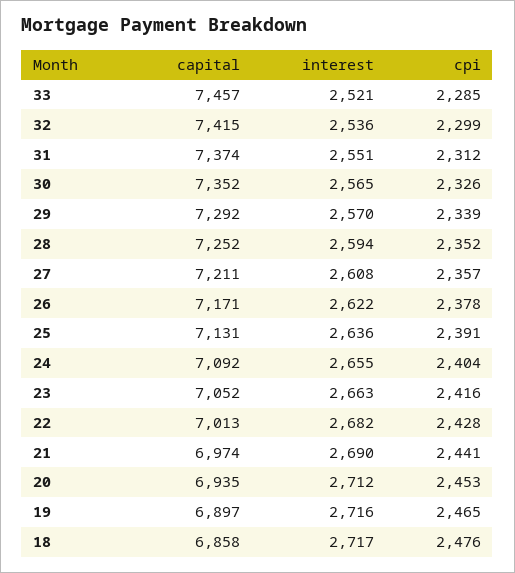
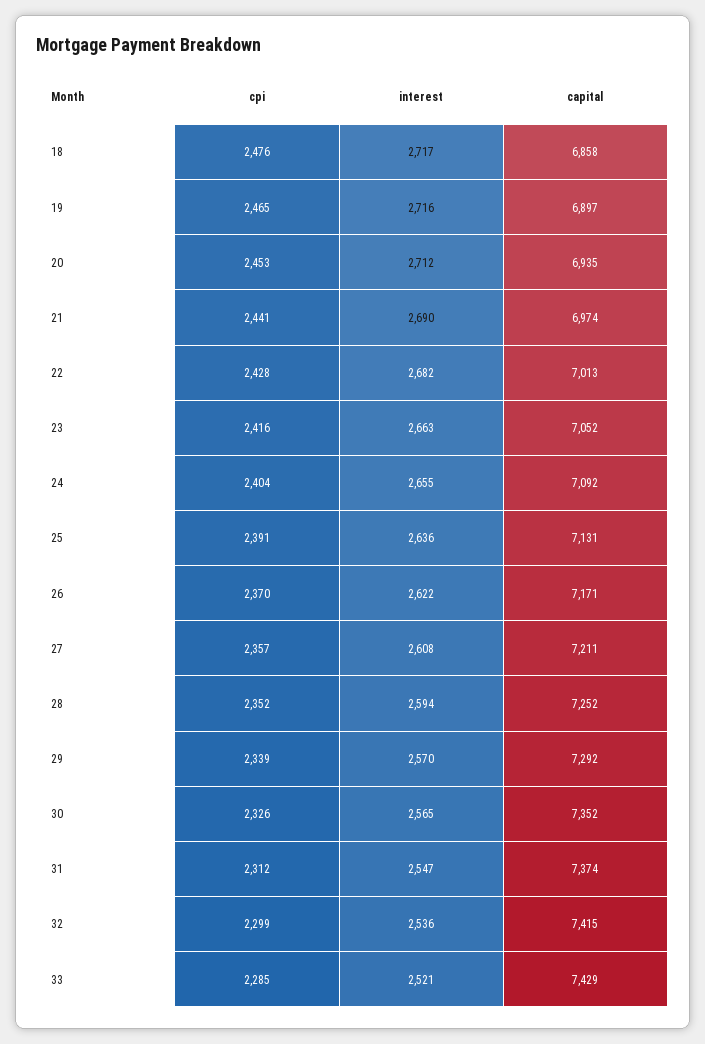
capital, 33: 7457 -> 7429
interest, 31: 2551 -> 2547
cpi, 26: 2378 -> 2370

